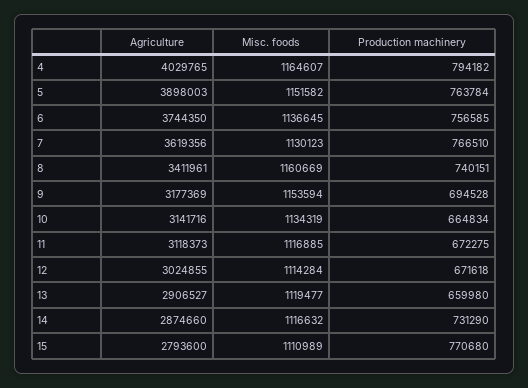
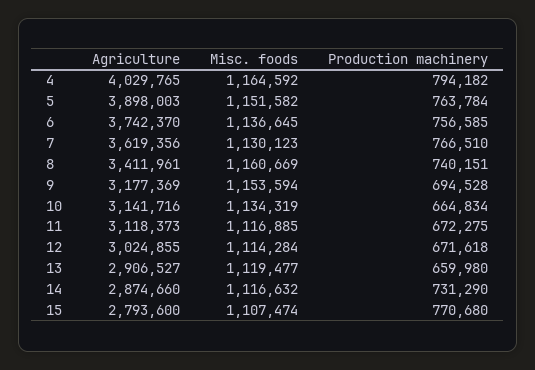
Misc. foods, 4: 1164607 -> 1164592
Agriculture, 6: 3744350 -> 3742370
Misc. foods, 15: 1110989 -> 1107474

